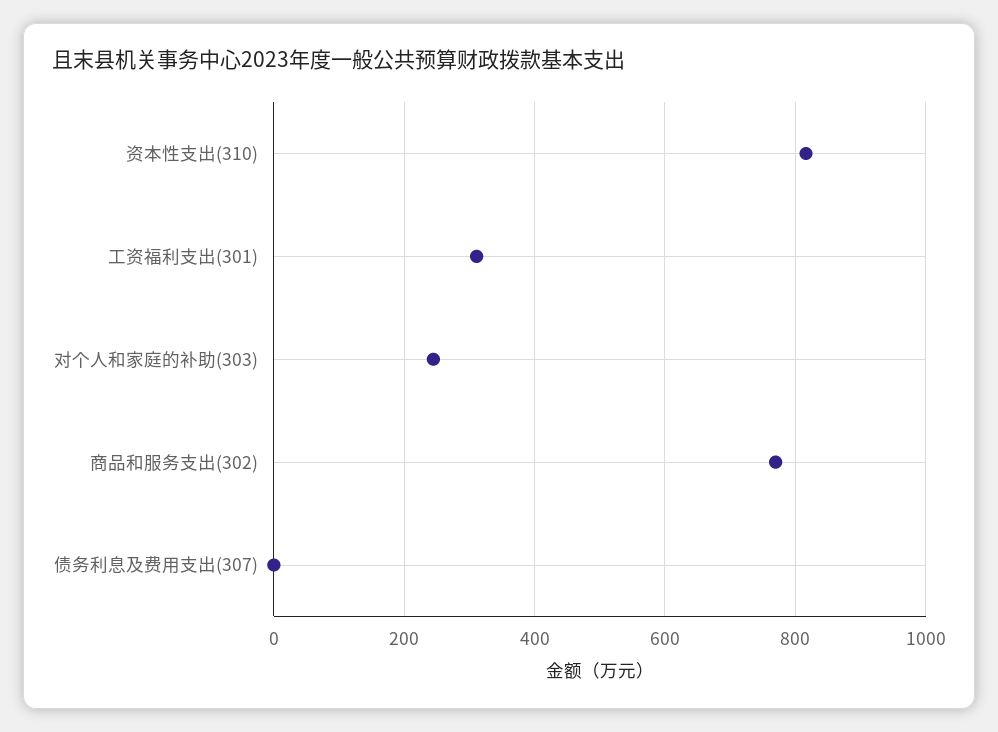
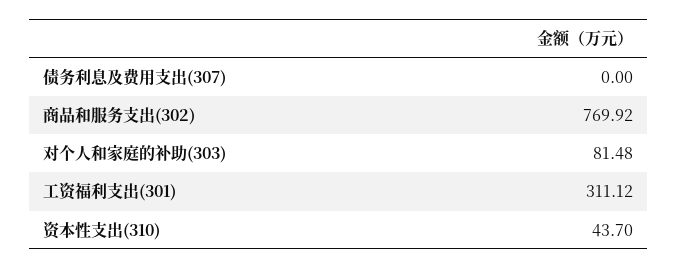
资本性支出(310): 820 -> 43.7
对个人和家庭的补助(303): 240 -> 81.48

